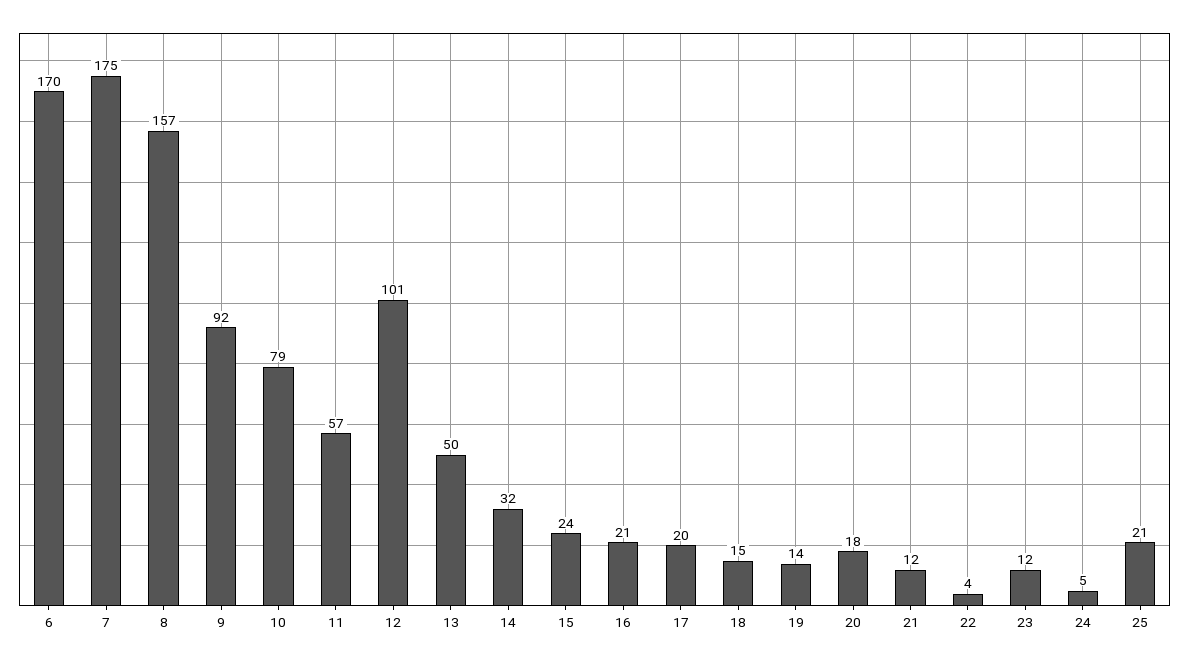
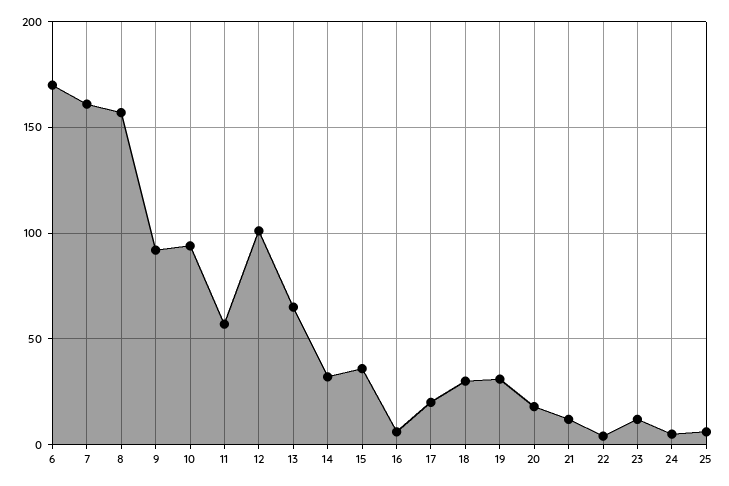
7: 175 -> 160
10: 79 -> 95
13: 50 -> 65
15: 24 -> 35
16: 21 -> 5
18: 15 -> 30
19: 14 -> 30
25: 21 -> 5

